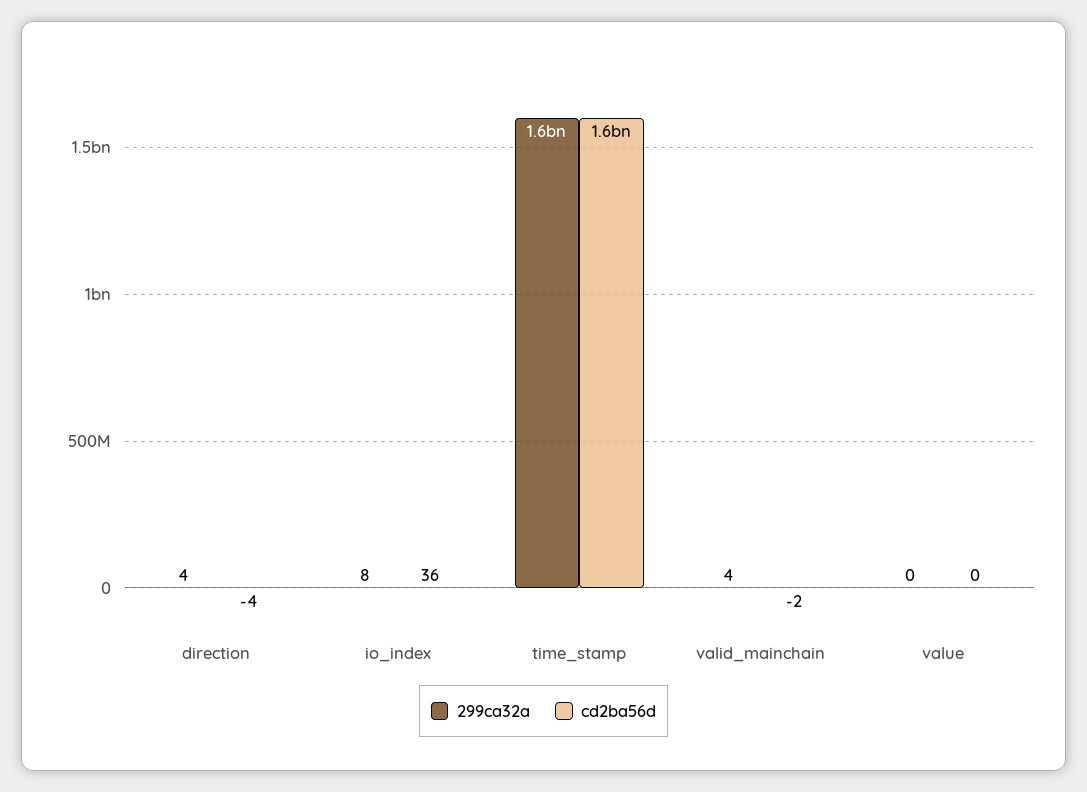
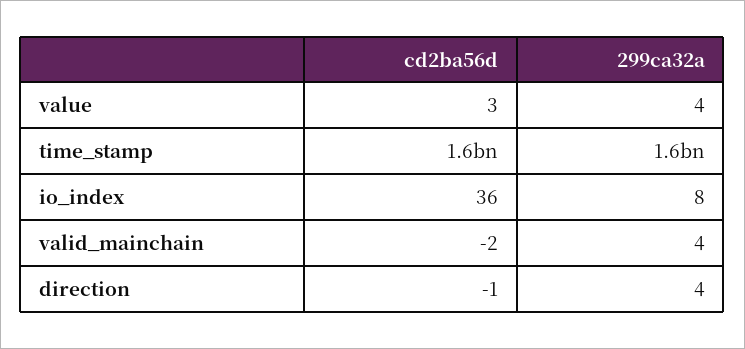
cd2ba56d, direction: -4 -> -1
299ca32a, value: 0 -> 4
cd2ba56d, value: 0 -> 3

